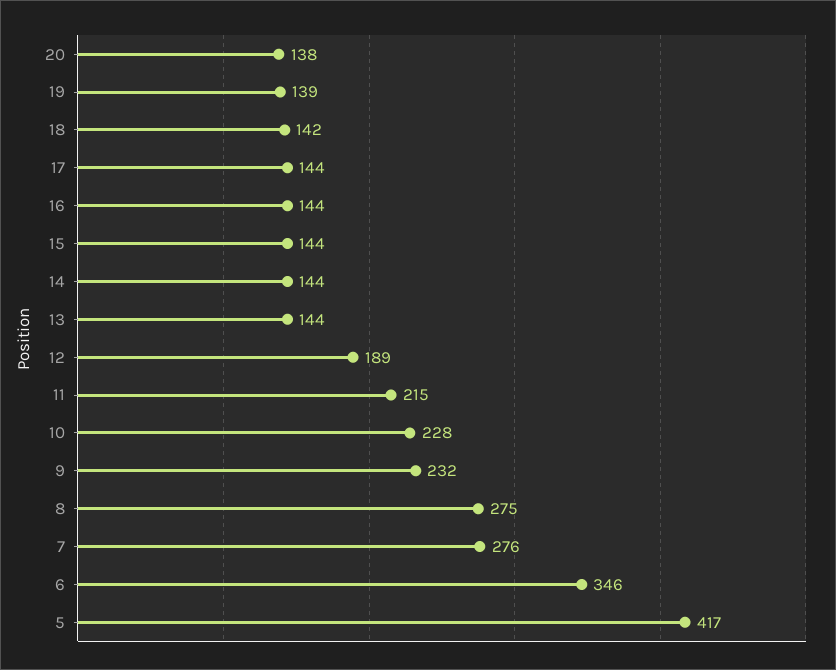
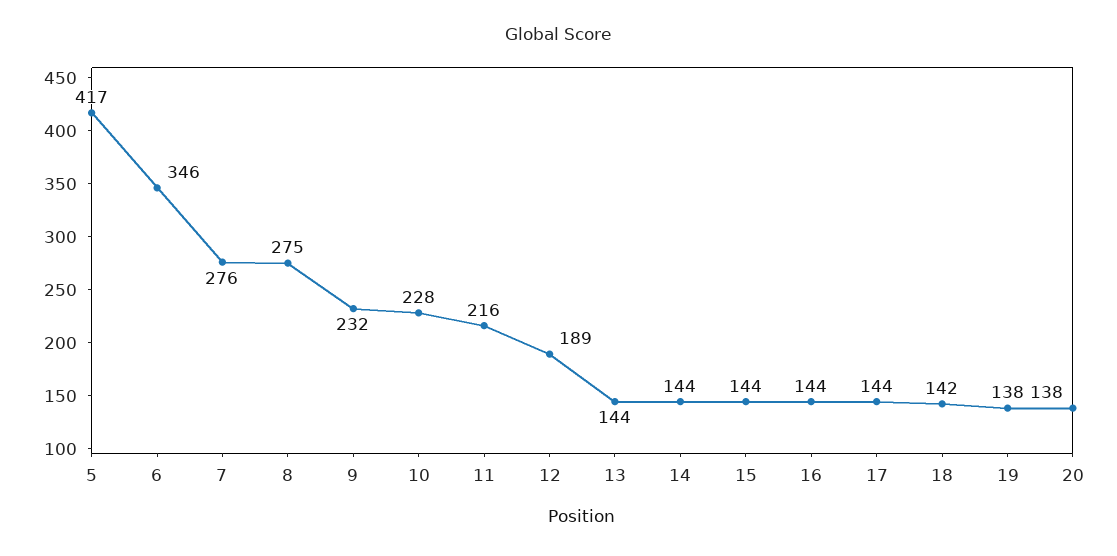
19: 139 -> 138
11: 215 -> 216

